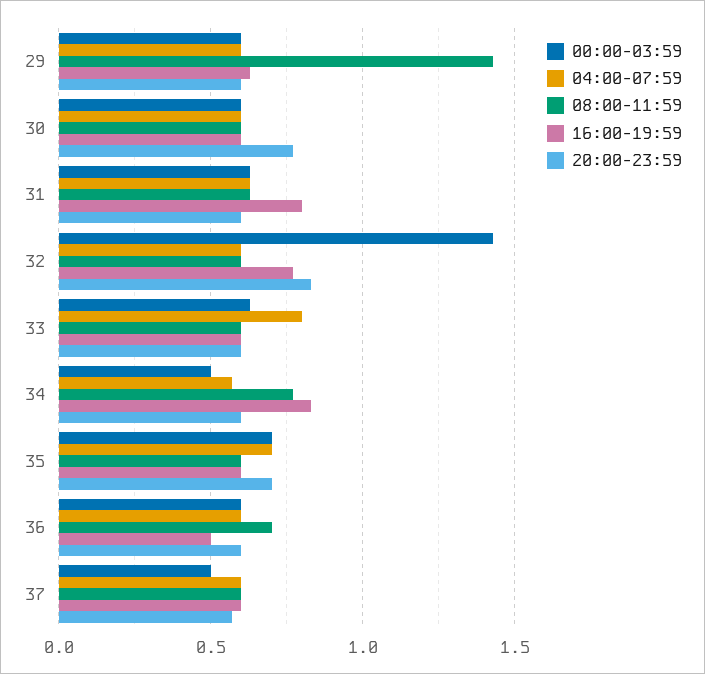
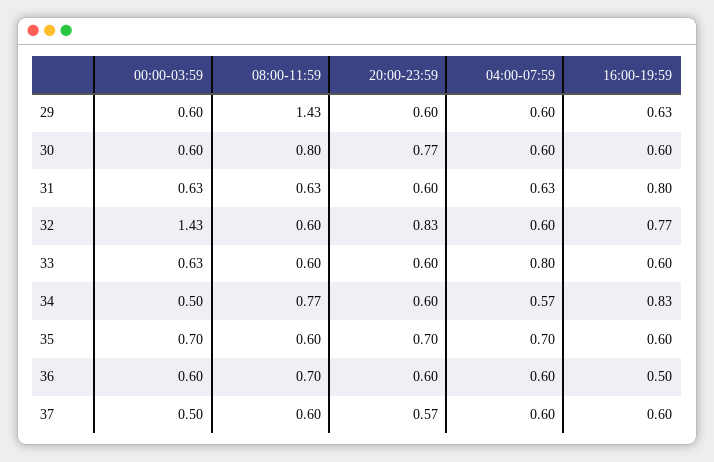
08:00-11:59, 30: 0.6 -> 0.8

